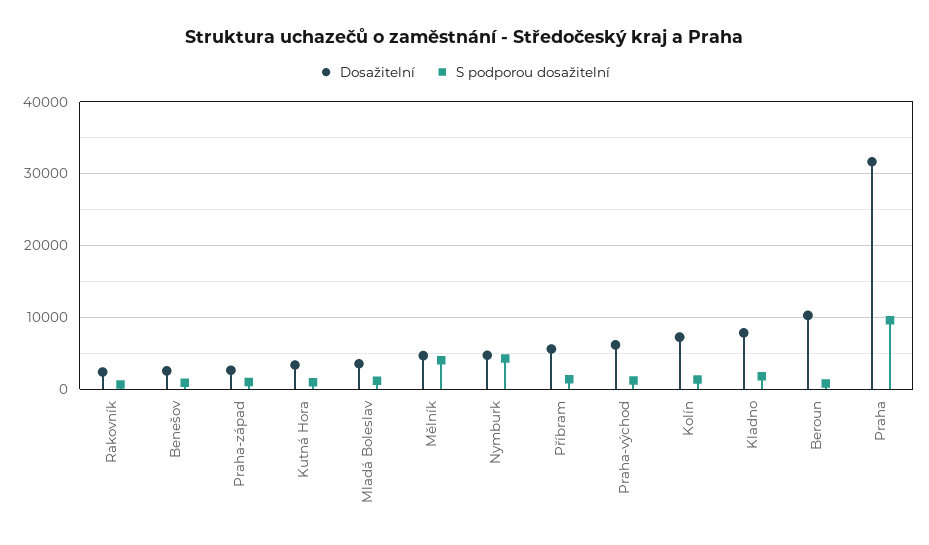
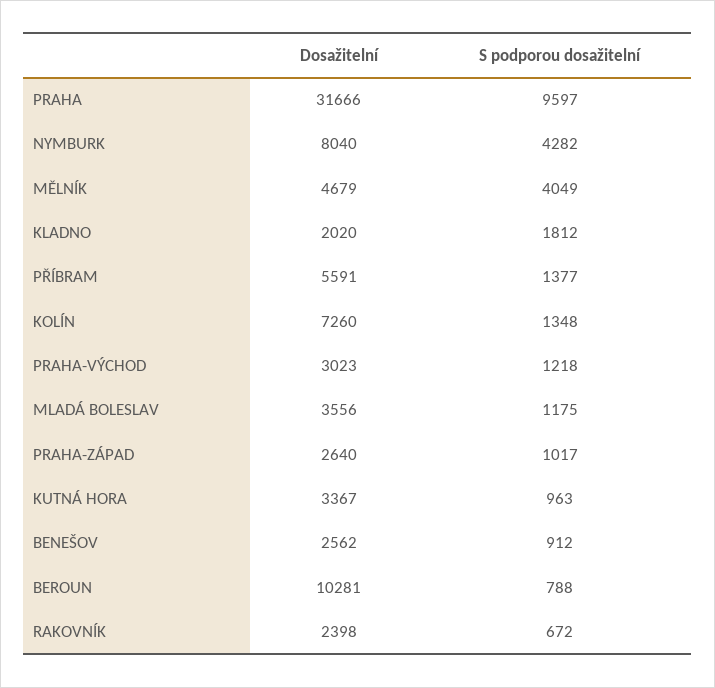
Dosažitelní, Nymburk: 5000 -> 8040
Dosažitelní, Praha-východ: 6000 -> 3023
Dosažitelní, Kladno: 8000 -> 2020

